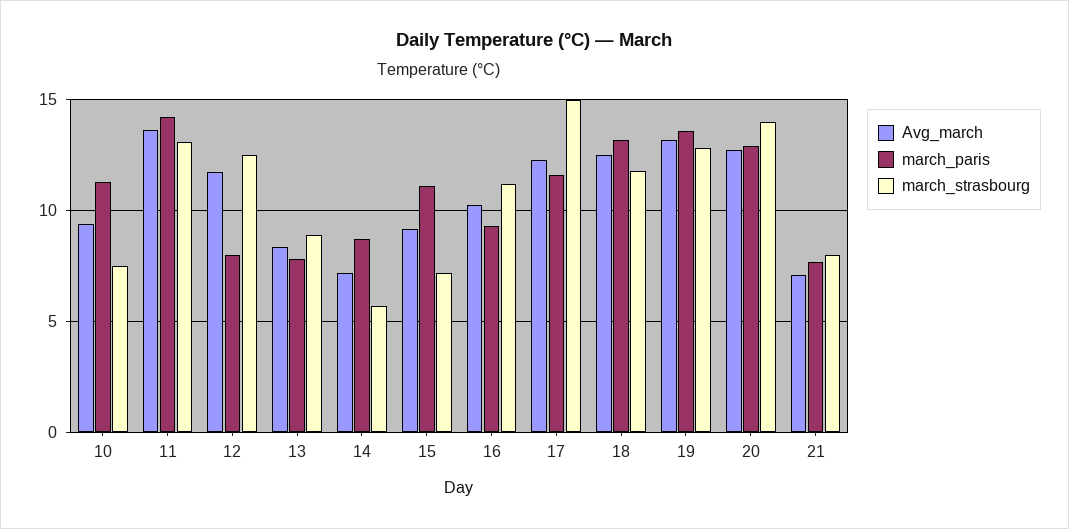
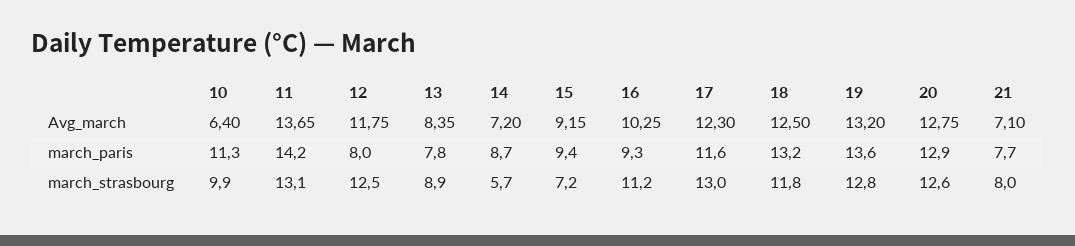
Avg_march, 10: 9.5 -> 6.4
march_strasbourg, 10: 7.5 -> 9.9
march_paris, 15: 11 -> 9.4
march_strasbourg, 17: 15 -> 13
march_strasbourg, 20: 14 -> 12.6

